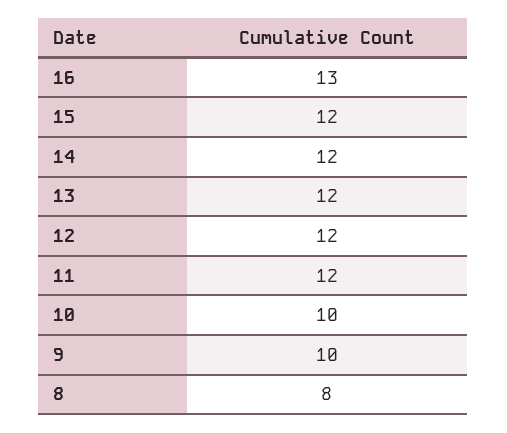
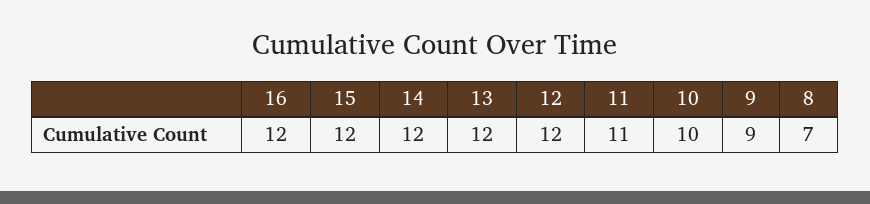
16: 13 -> 12
11: 12 -> 11
9: 10 -> 9
8: 8 -> 7

